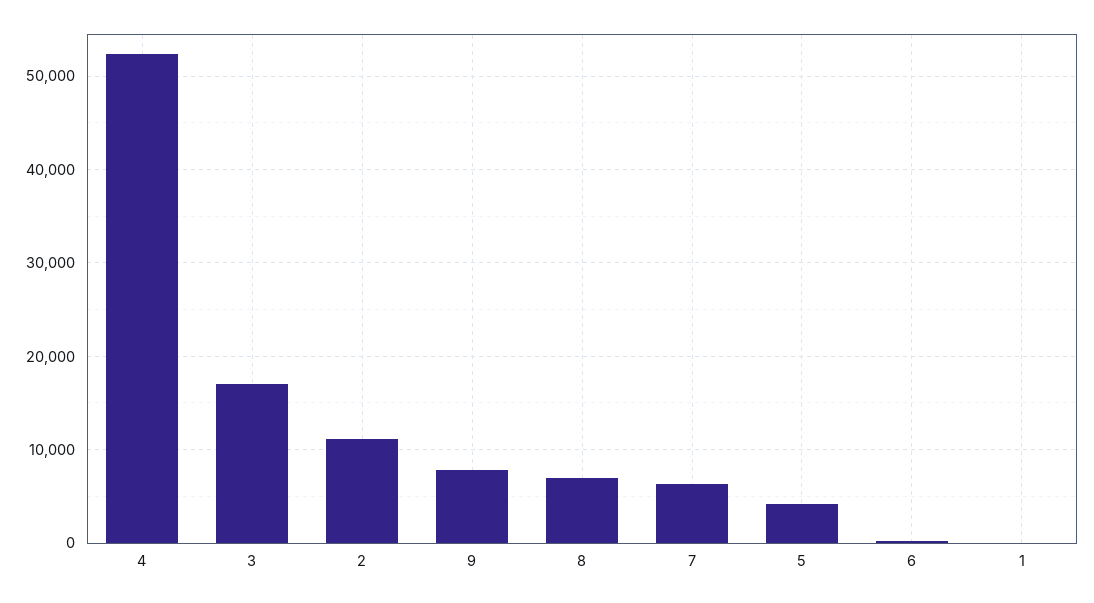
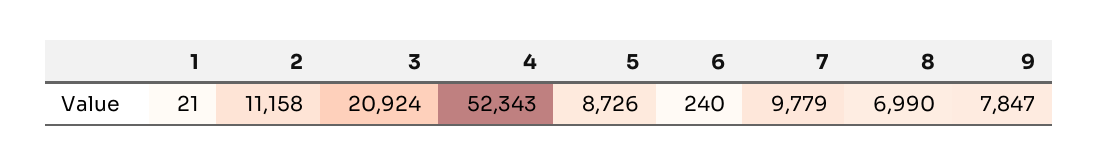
3: 17000 -> 20924
7: 6000 -> 9779
5: 4000 -> 8726

